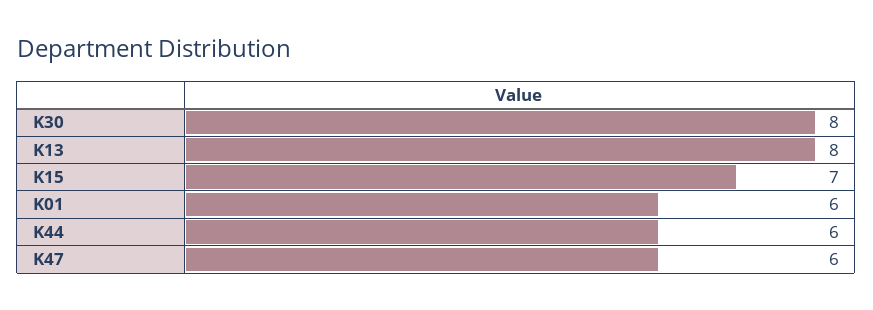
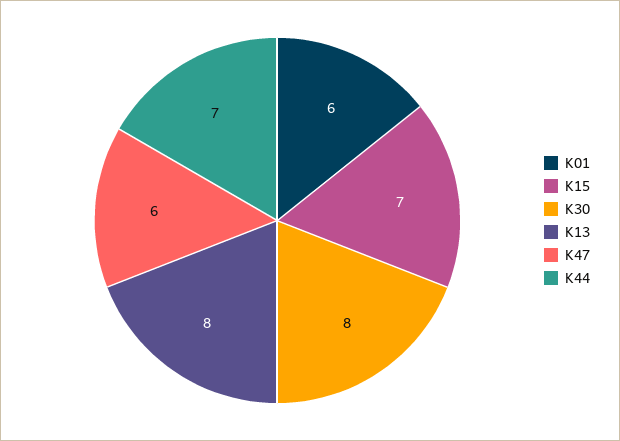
K44: 6 -> 7

